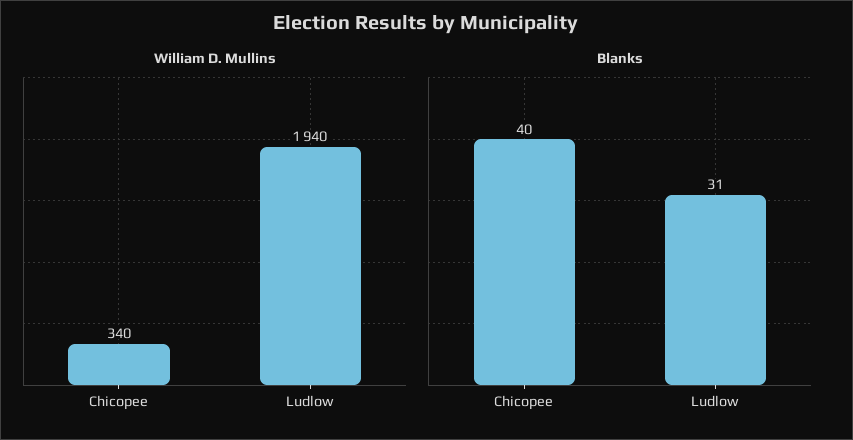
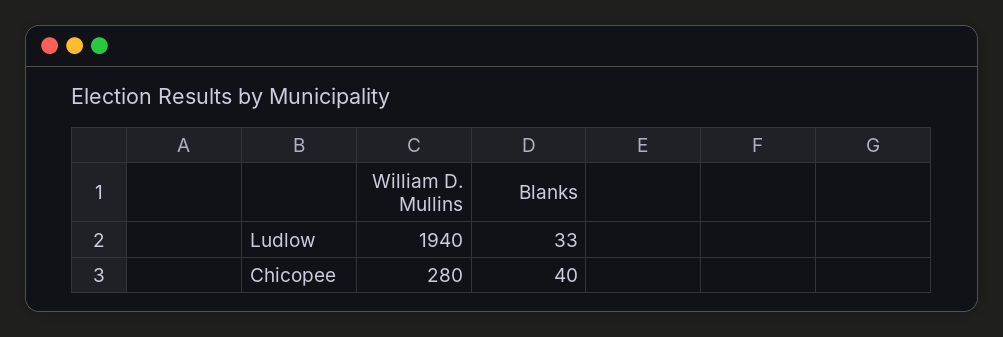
William D. Mullins, Chicopee: 340 -> 280
Blanks, Ludlow: 31 -> 33

